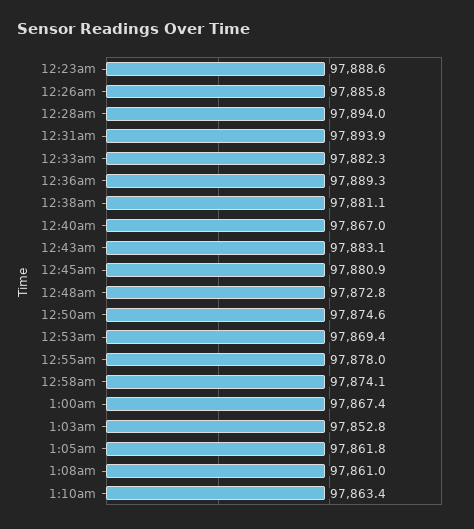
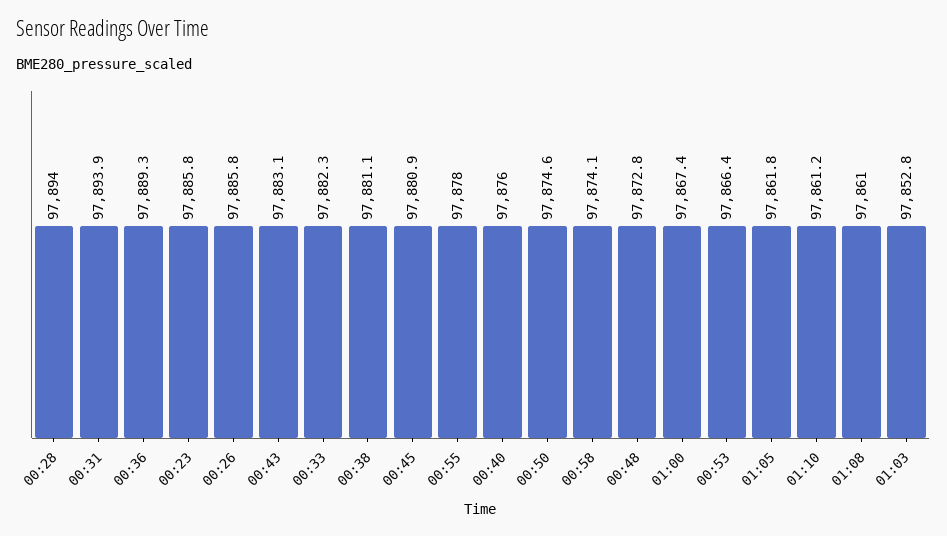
12:23am: 97888.6 -> 97885.8
12:40am: 97867 -> 97876
12:53am: 97869.4 -> 97866.4
1:10am: 97863.4 -> 97861.2

